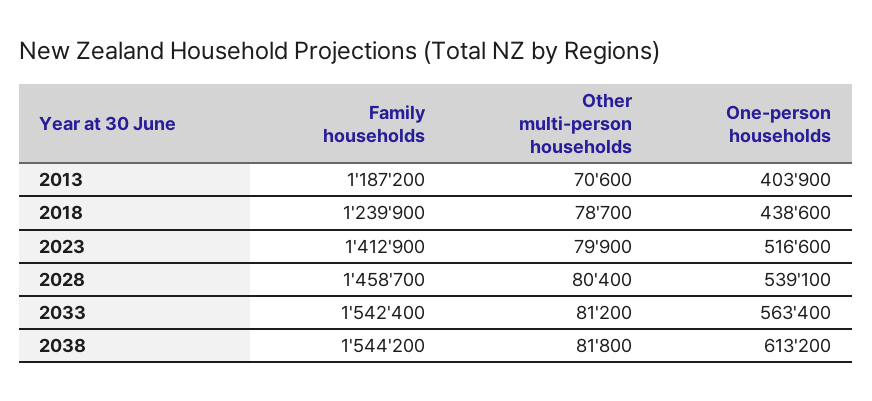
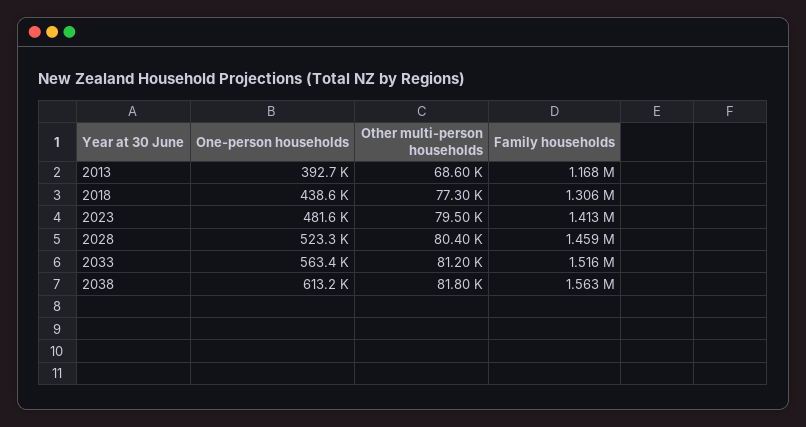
Family households, 2013: 1187200 -> 1168000
Other multi-person households, 2013: 70600 -> 68600
One-person households, 2013: 403900 -> 392700
Family households, 2018: 1239900 -> 1306000
Other multi-person households, 2018: 78700 -> 77300
Other multi-person households, 2023: 79900 -> 79500
One-person households, 2023: 516600 -> 481600
One-person households, 2028: 539100 -> 523300
Family households, 2033: 1542400 -> 1516000
Family households, 2038: 1544200 -> 1563000

